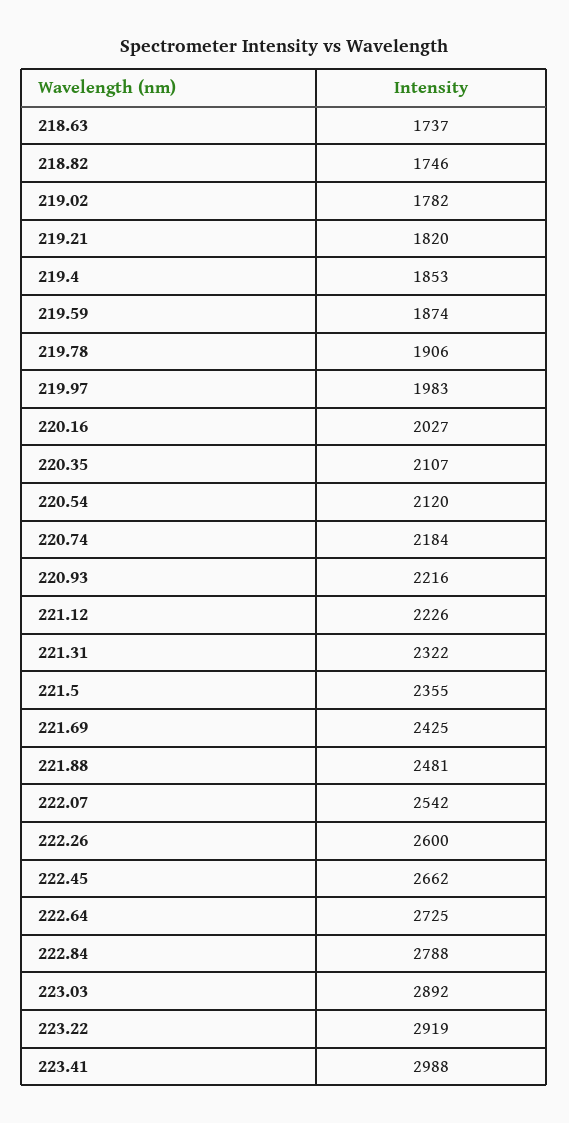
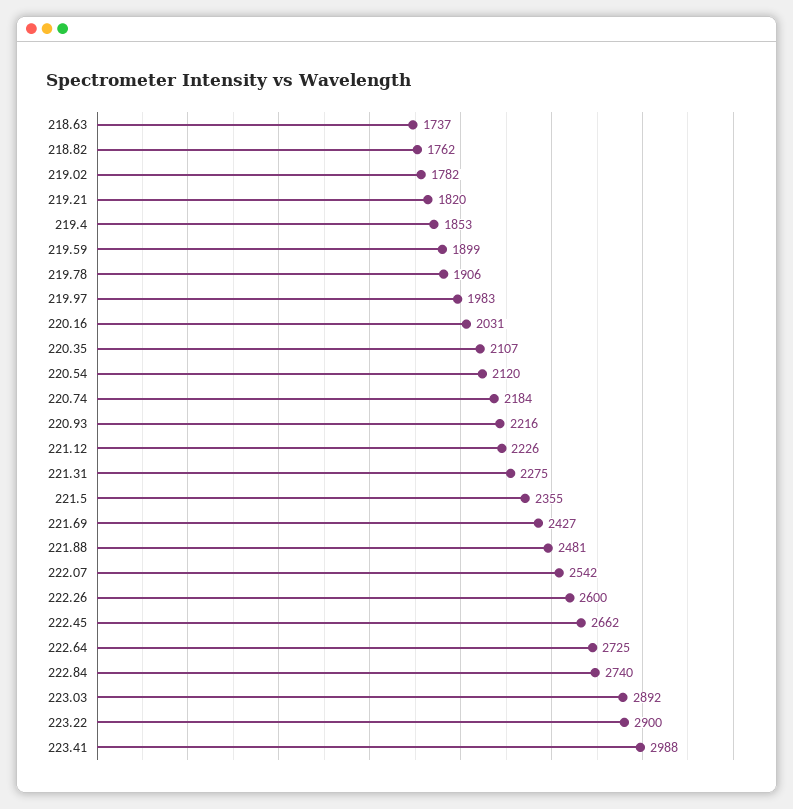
218.82: 1746 -> 1762
219.59: 1874 -> 1899
220.16: 2027 -> 2031
221.31: 2322 -> 2275
221.69: 2425 -> 2427
222.84: 2788 -> 2740
223.22: 2919 -> 2900

